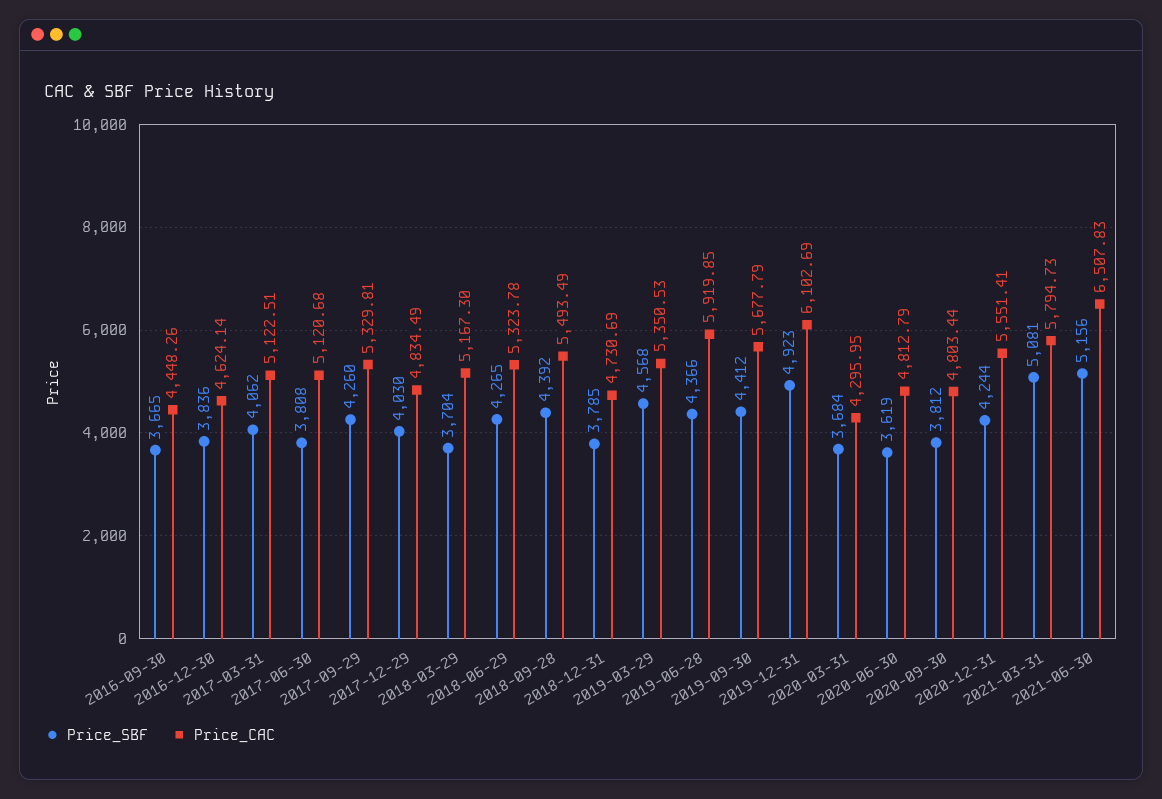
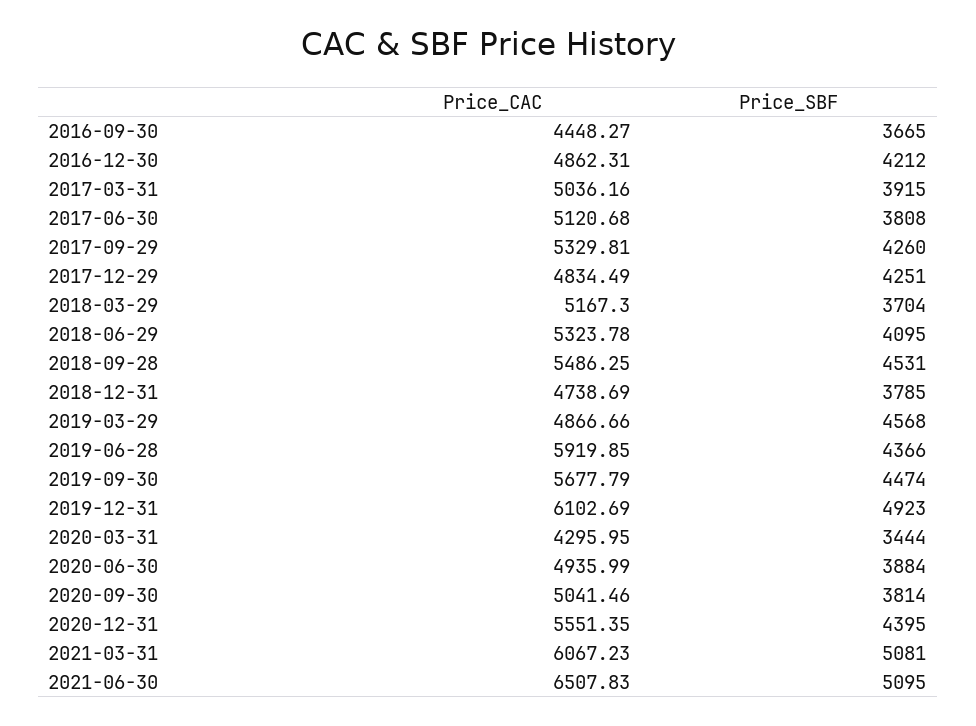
Price_CAC, 2016-09-30: 4448.26 -> 4448.27
Price_SBF, 2016-12-30: 3836 -> 4212
Price_CAC, 2016-12-30: 4624.14 -> 4862.31
Price_SBF, 2017-03-31: 4062 -> 3915
Price_CAC, 2017-03-31: 5122.51 -> 5036.16
Price_SBF, 2017-12-29: 4030 -> 4251
Price_SBF, 2018-06-29: 4265 -> 4095
Price_SBF, 2018-09-28: 4392 -> 4531
Price_CAC, 2018-09-28: 5493.49 -> 5486.25
Price_CAC, 2018-12-31: 4730.69 -> 4738.69
Price_CAC, 2019-03-29: 5350.53 -> 4866.66
Price_SBF, 2019-09-30: 4412 -> 4474
Price_SBF, 2020-03-31: 3684 -> 3444
Price_SBF, 2020-06-30: 3619 -> 3884
Price_CAC, 2020-06-30: 4812.79 -> 4935.99
Price_SBF, 2020-09-30: 3812 -> 3814
Price_CAC, 2020-09-30: 4803.44 -> 5041.46
Price_SBF, 2020-12-31: 4244 -> 4395
Price_CAC, 2020-12-31: 5551.41 -> 5551.35
Price_CAC, 2021-03-31: 5794.73 -> 6067.23
Price_SBF, 2021-06-30: 5156 -> 5095

